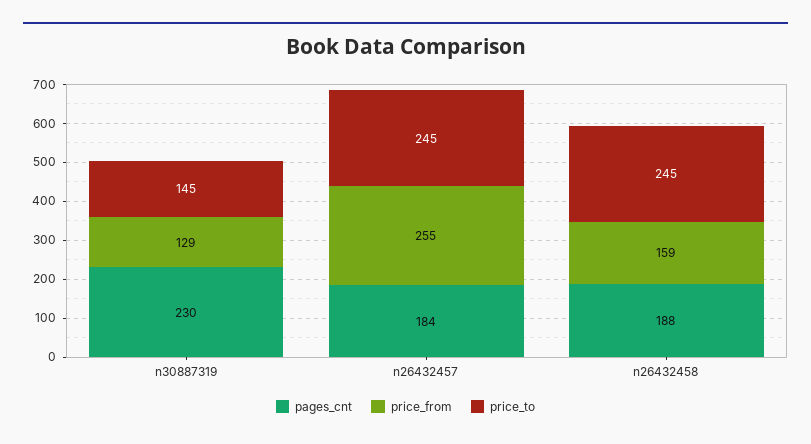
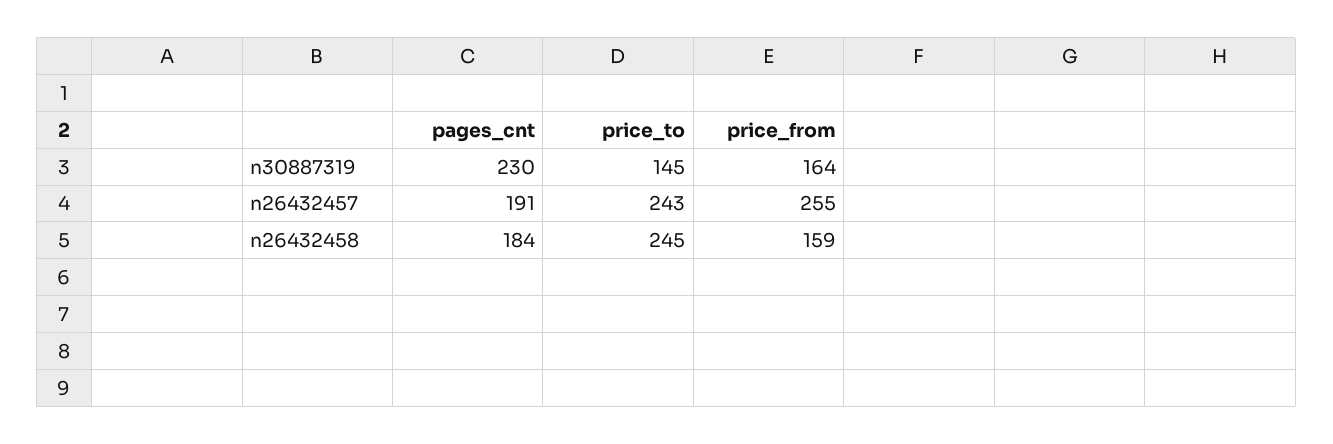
price_from, n30887319: 129 -> 164
pages_cnt, n26432457: 184 -> 191
price_to, n26432457: 245 -> 243
pages_cnt, n26432458: 188 -> 184

